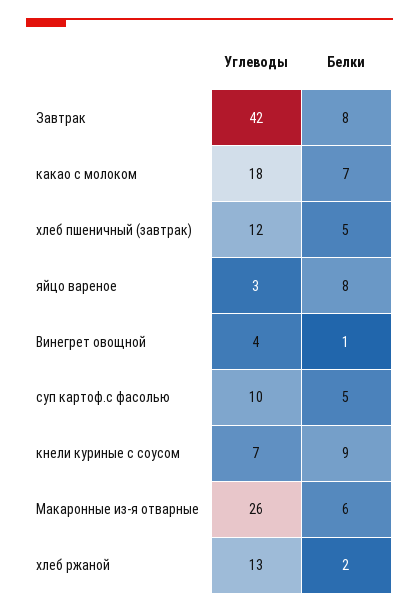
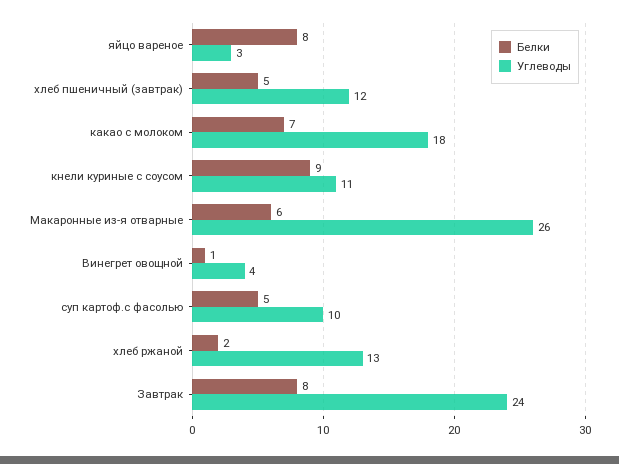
Углеводы, Завтрак: 42 -> 24
Углеводы, кнели куриные с соусом: 7 -> 11

